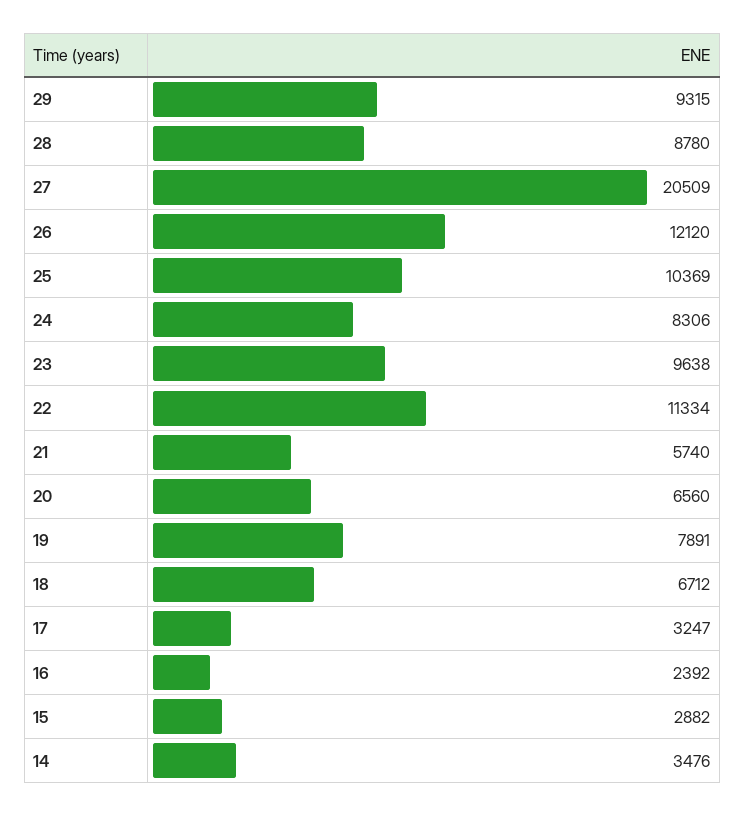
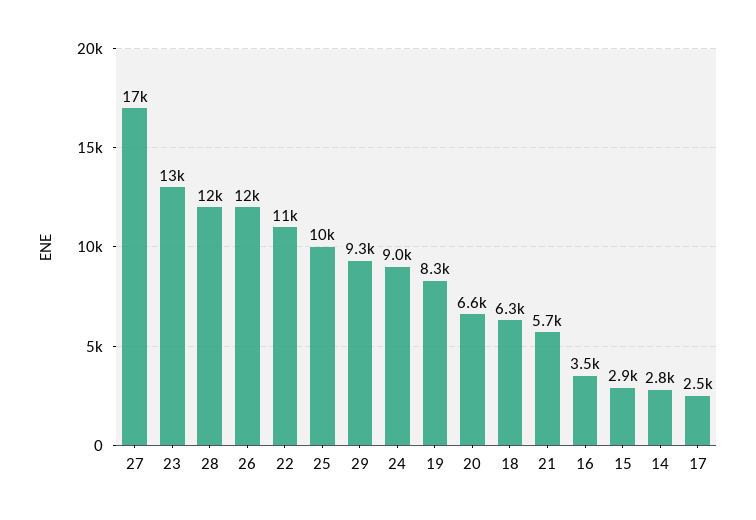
28: 8780 -> 12000
27: 20509 -> 17000
24: 8306 -> 9000
23: 9638 -> 13000
19: 7891 -> 8300
18: 6712 -> 6300
17: 3247 -> 2500
16: 2392 -> 3500
14: 3476 -> 2800

